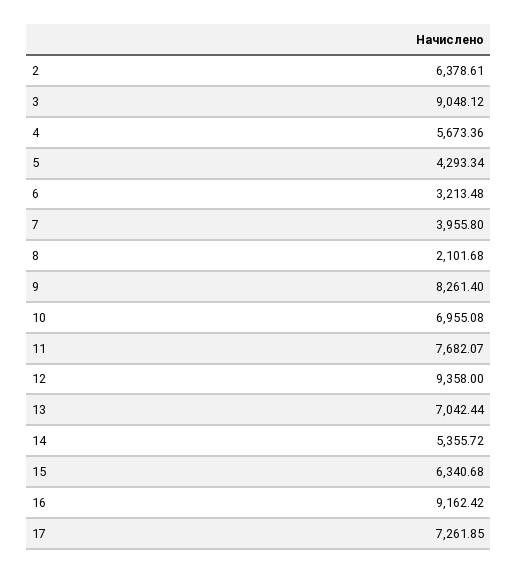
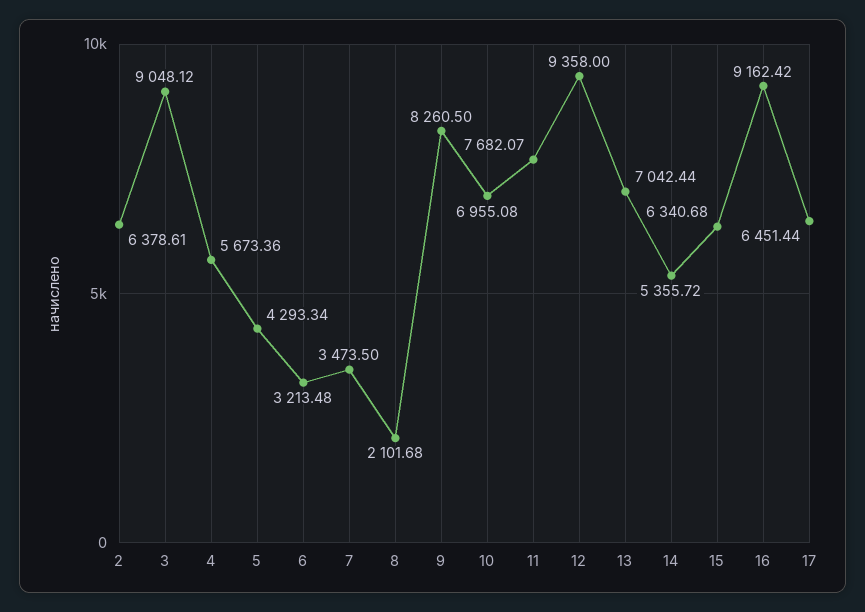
7: 3955.8 -> 3473.5
9: 8261.4 -> 8260.5
17: 7261.85 -> 6451.44

